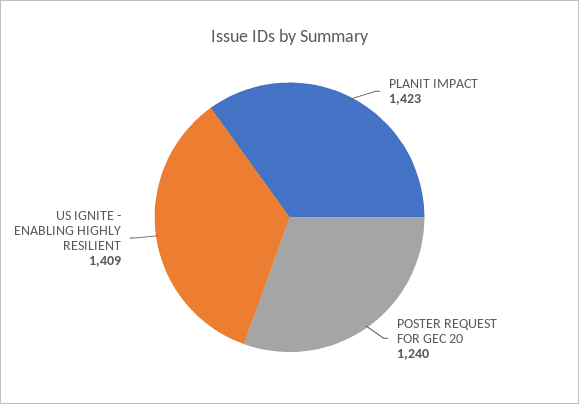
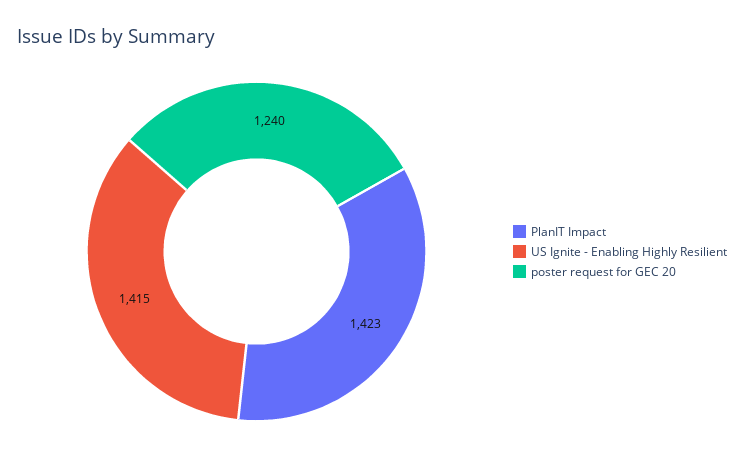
US IGNITE - ENABLING HIGHLY RESILIENT: 1409 -> 1415

